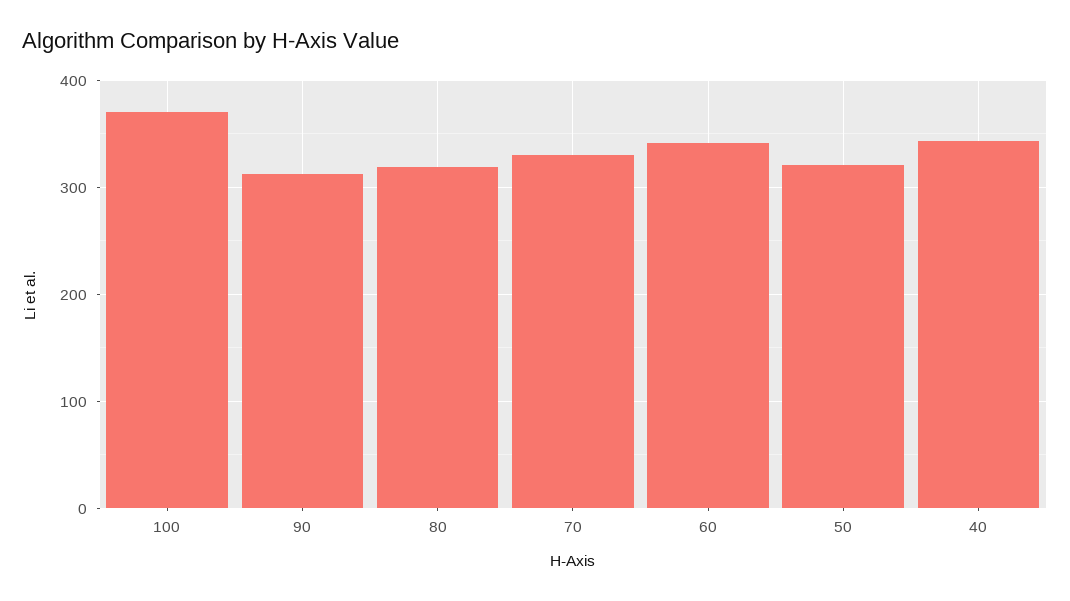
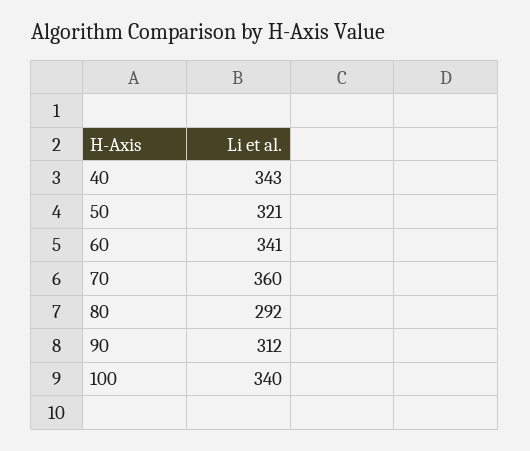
100: 370 -> 340
80: 320 -> 292
70: 330 -> 360

